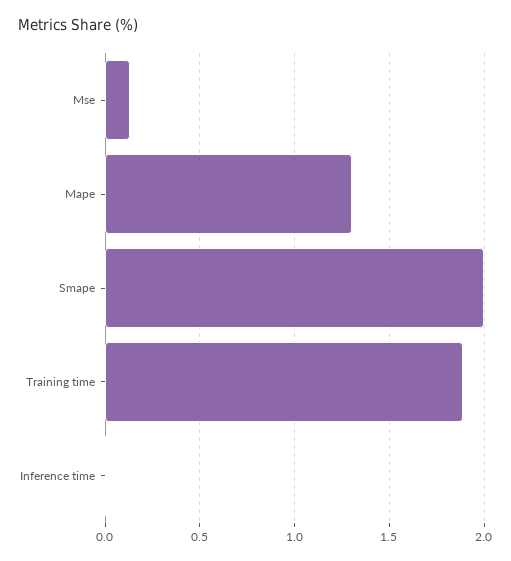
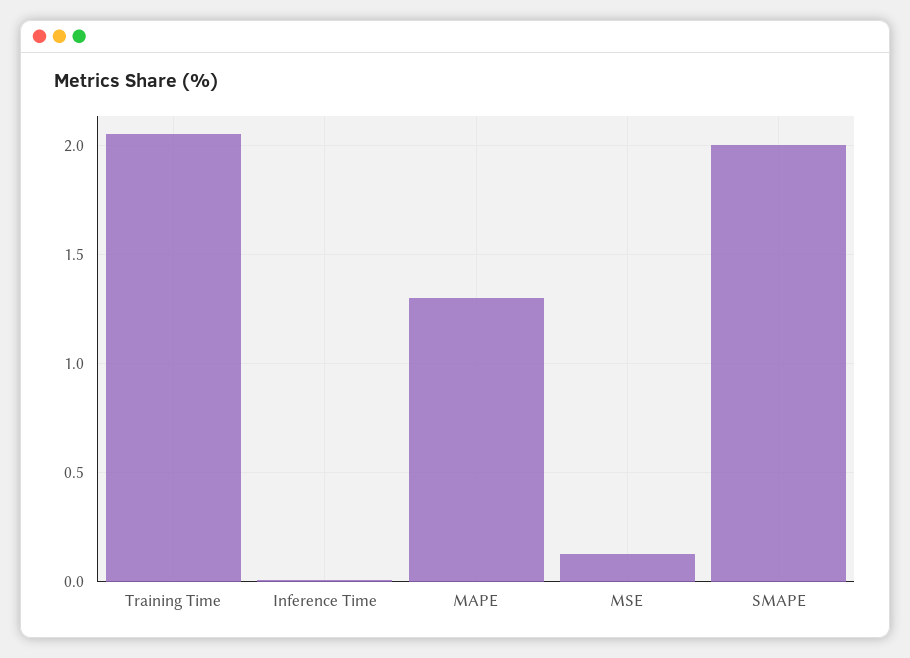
Training time: 1.9 -> 2.05

